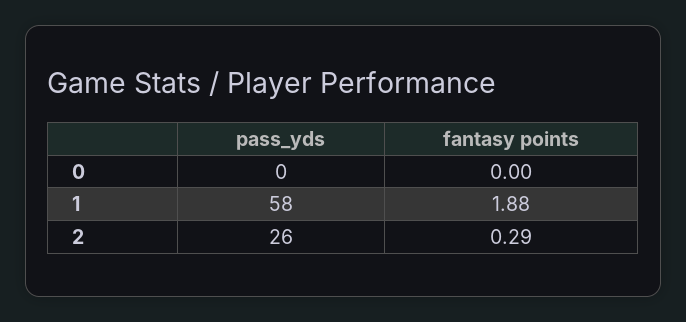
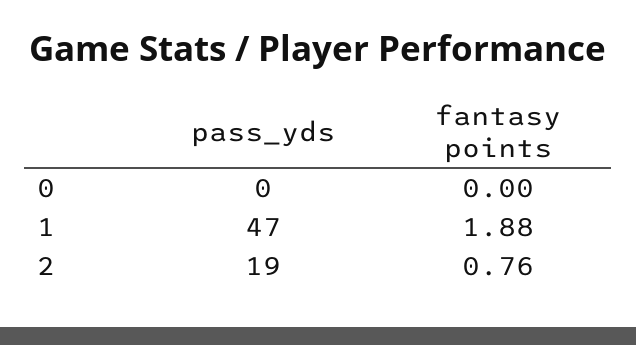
pass_yds, 1: 58 -> 47
pass_yds, 2: 26 -> 19
fantasy points, 2: 0.29 -> 0.76

